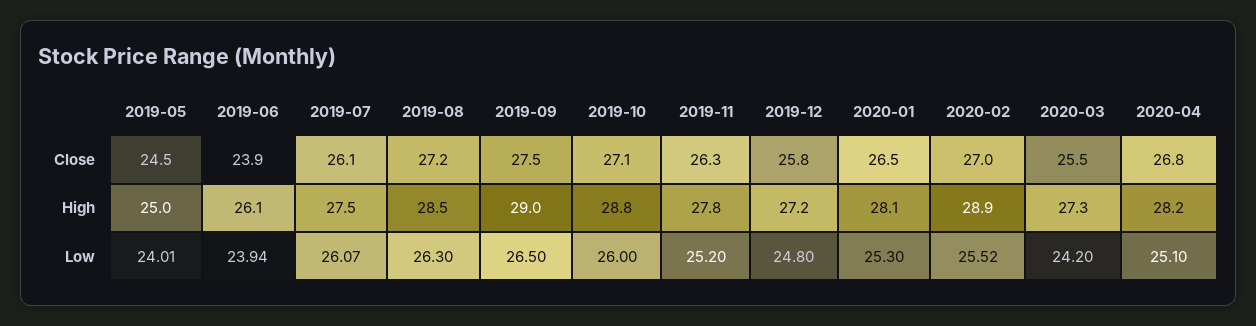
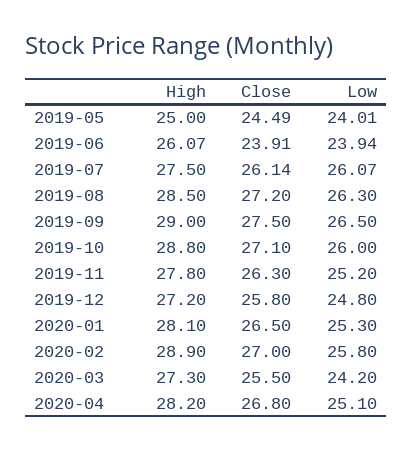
2020-02, Low: 25.52 -> 25.8

